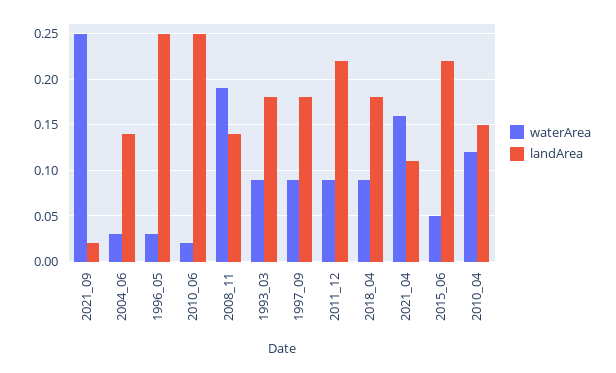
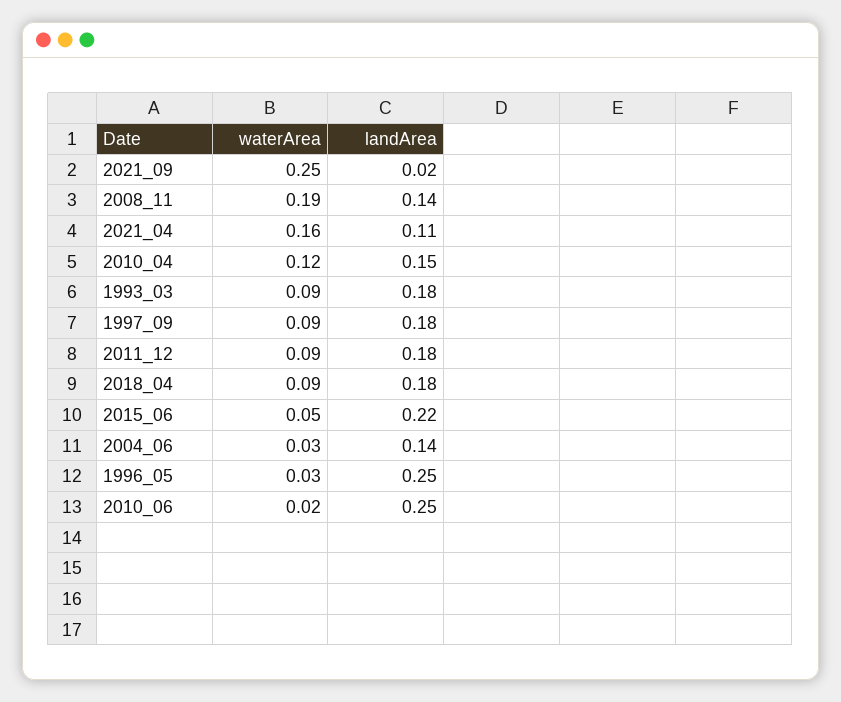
landArea, 2011_12: 0.22 -> 0.18

